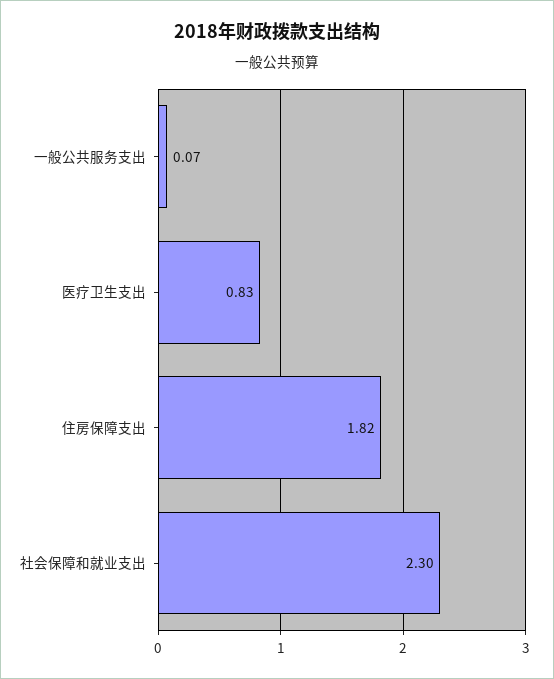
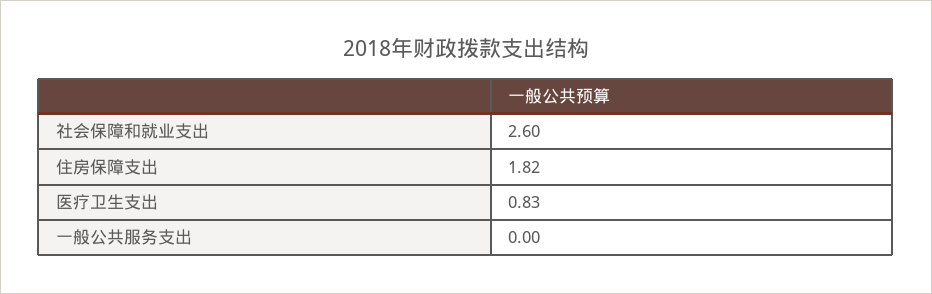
一般公共服务支出: 0.07 -> 0
社会保障和就业支出: 2.3 -> 2.6

